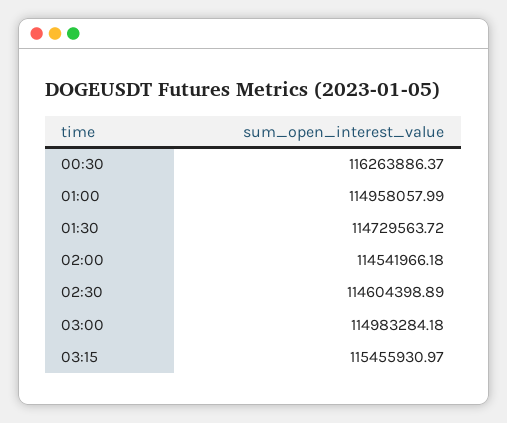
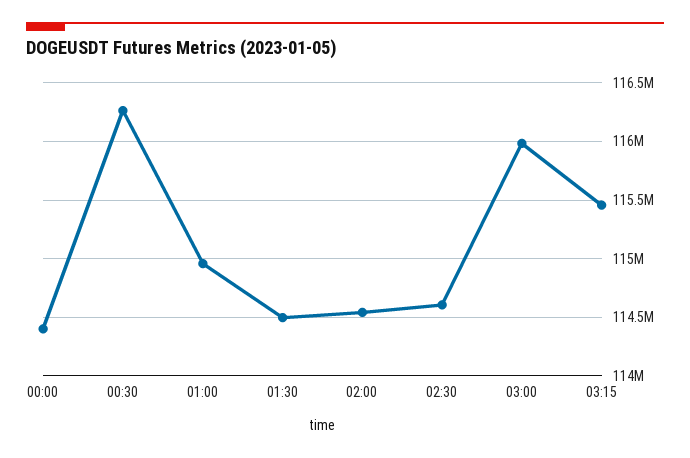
01:30: 114729563.72 -> 114500000
03:00: 114983284.18 -> 116000000
00:00: none -> 114400000

